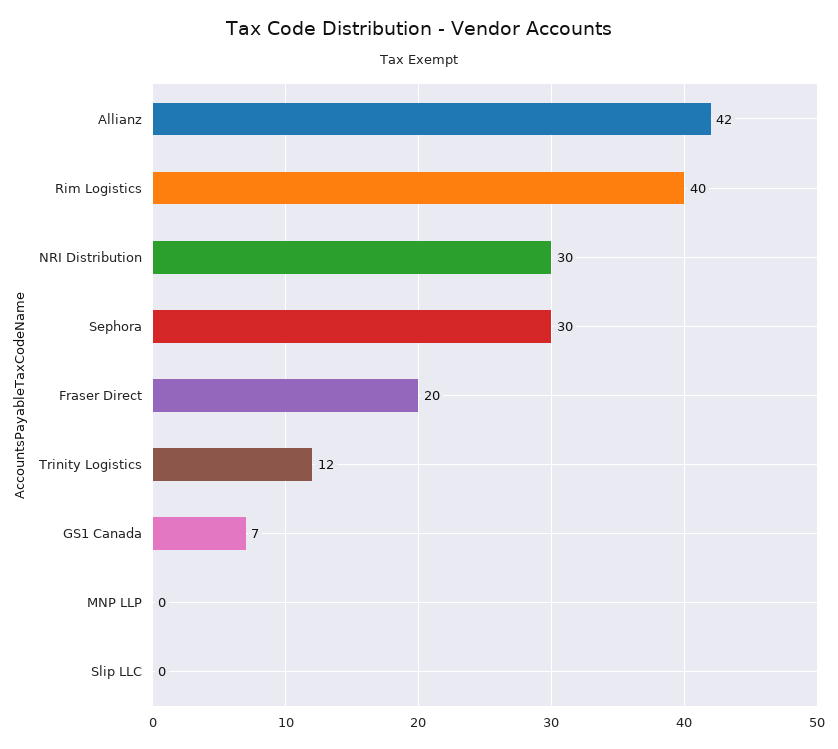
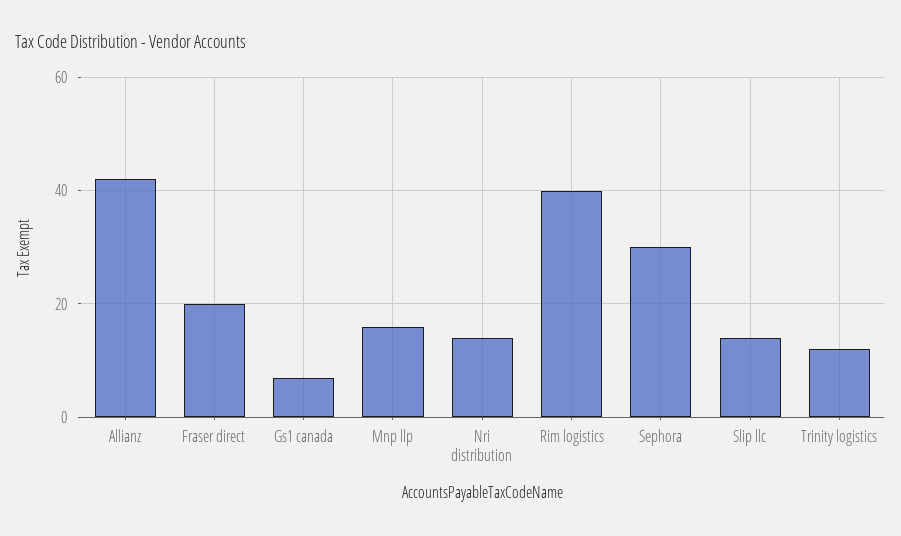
NRI Distribution: 30 -> 15
MNP LLP: 0 -> 15
Slip LLC: 0 -> 15

